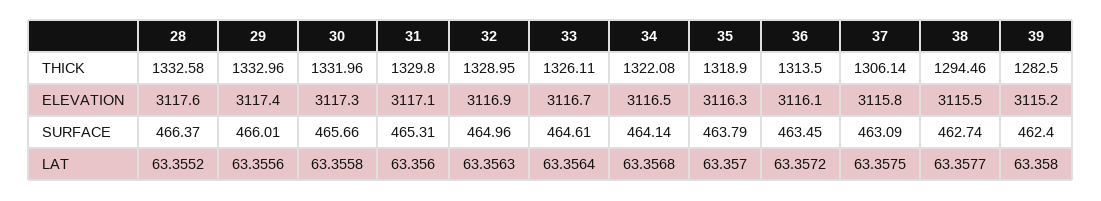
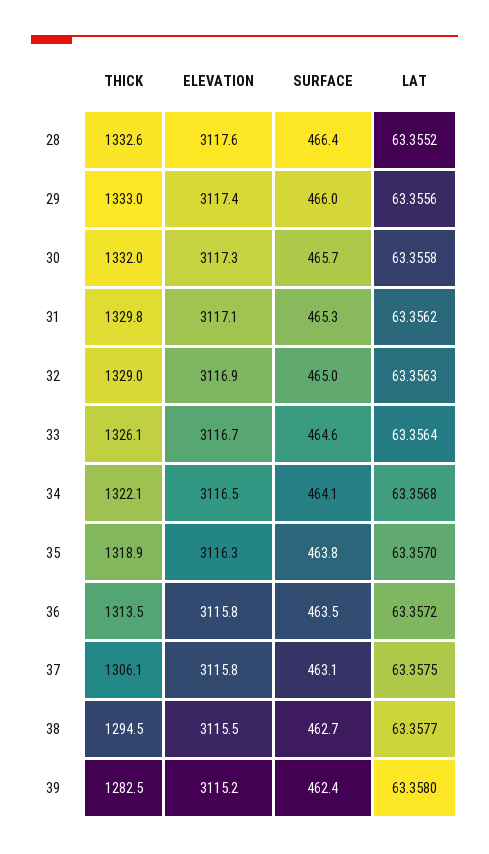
36, ELEVATION: 3116.1 -> 3115.8
31, LAT: 63.356 -> 63.3562

